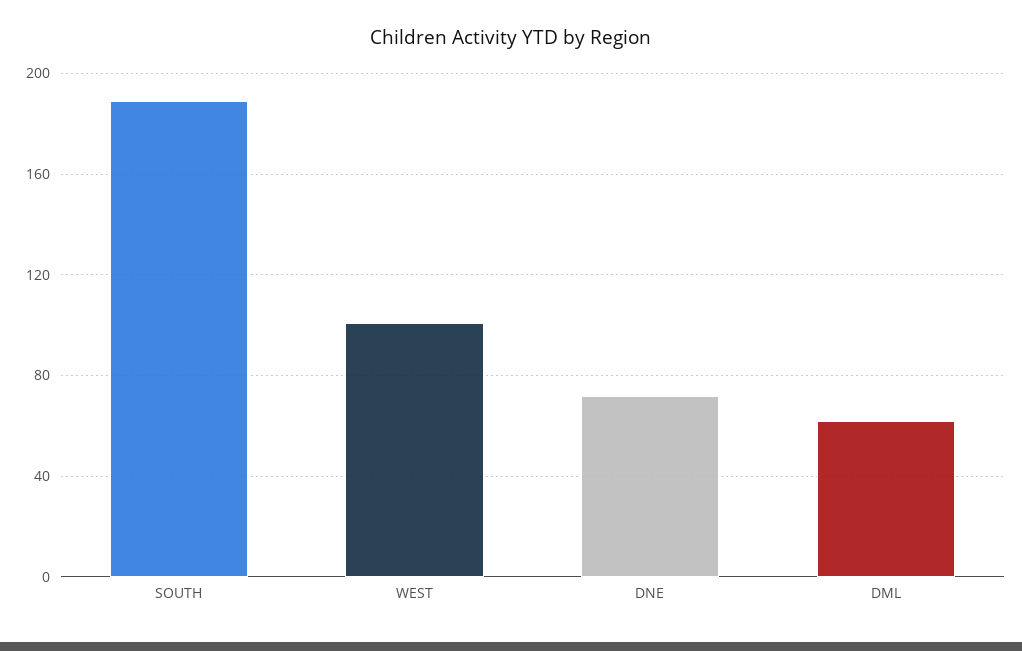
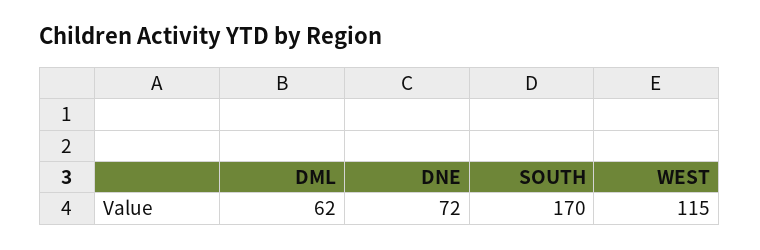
SOUTH: 190 -> 170
WEST: 100 -> 115

